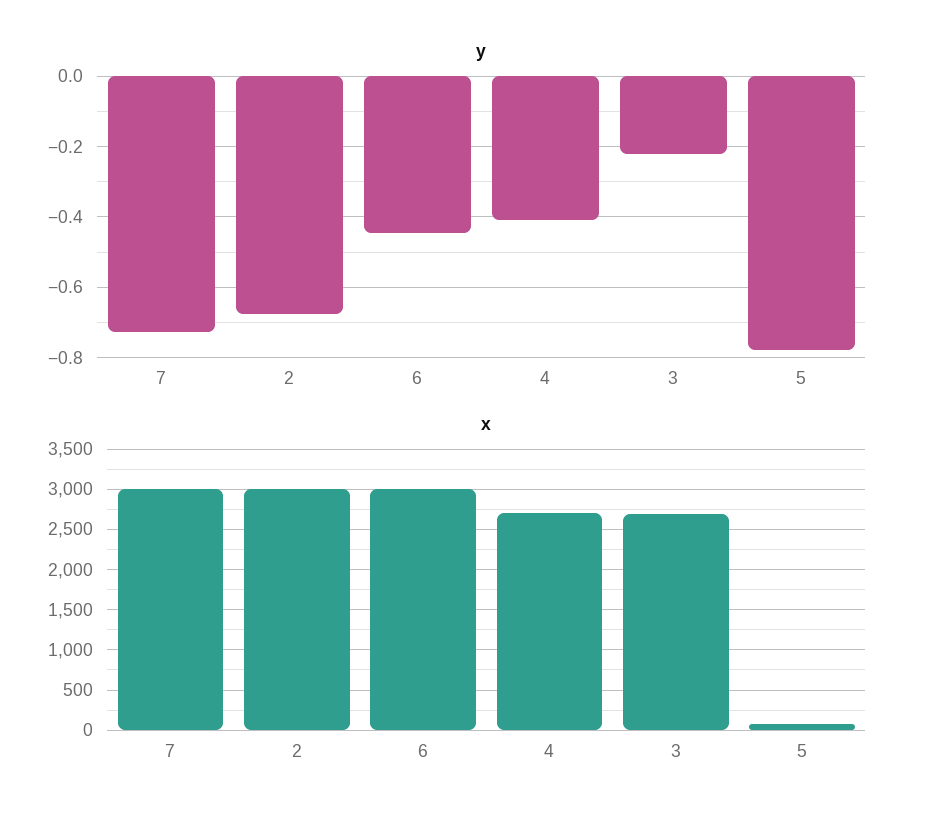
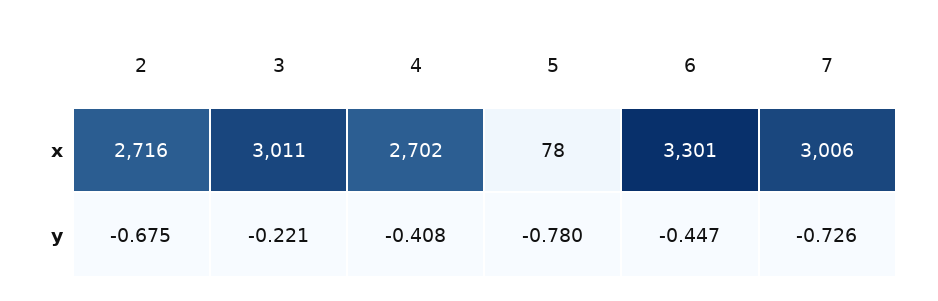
x, 2: 3000 -> 2716
x, 6: 3000 -> 3301
x, 3: 2700 -> 3011

